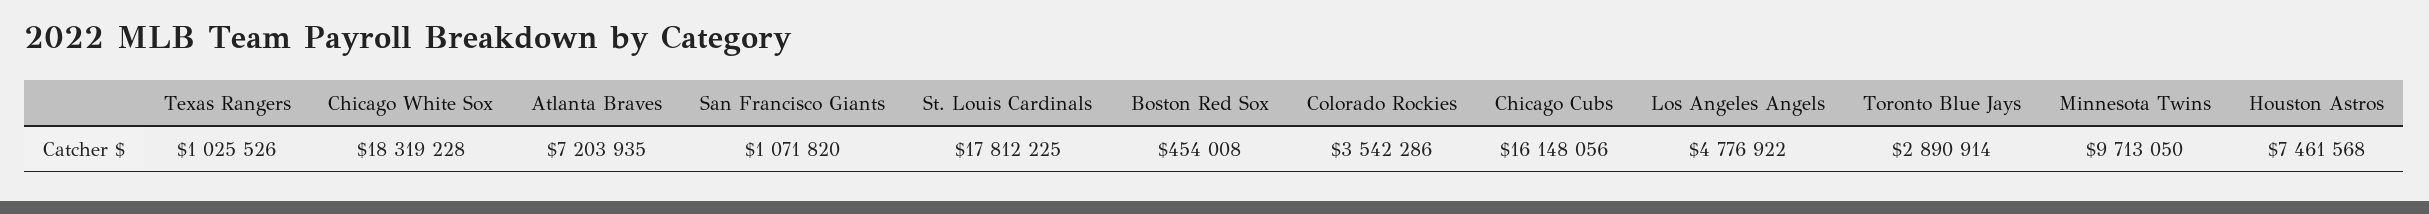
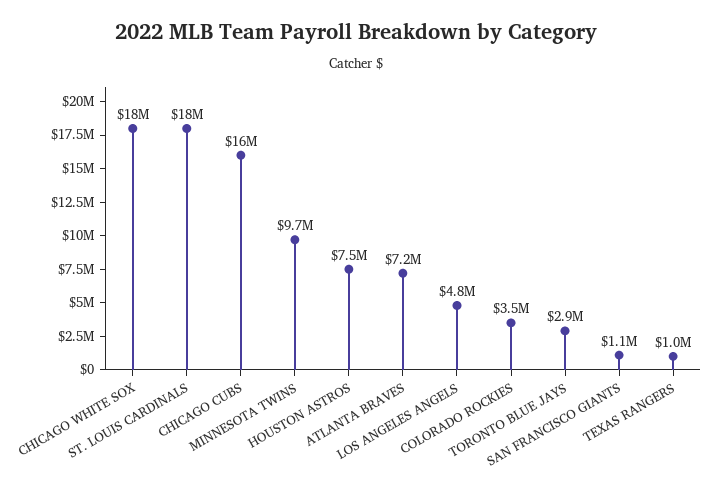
Boston Red Sox: 454008 -> none

